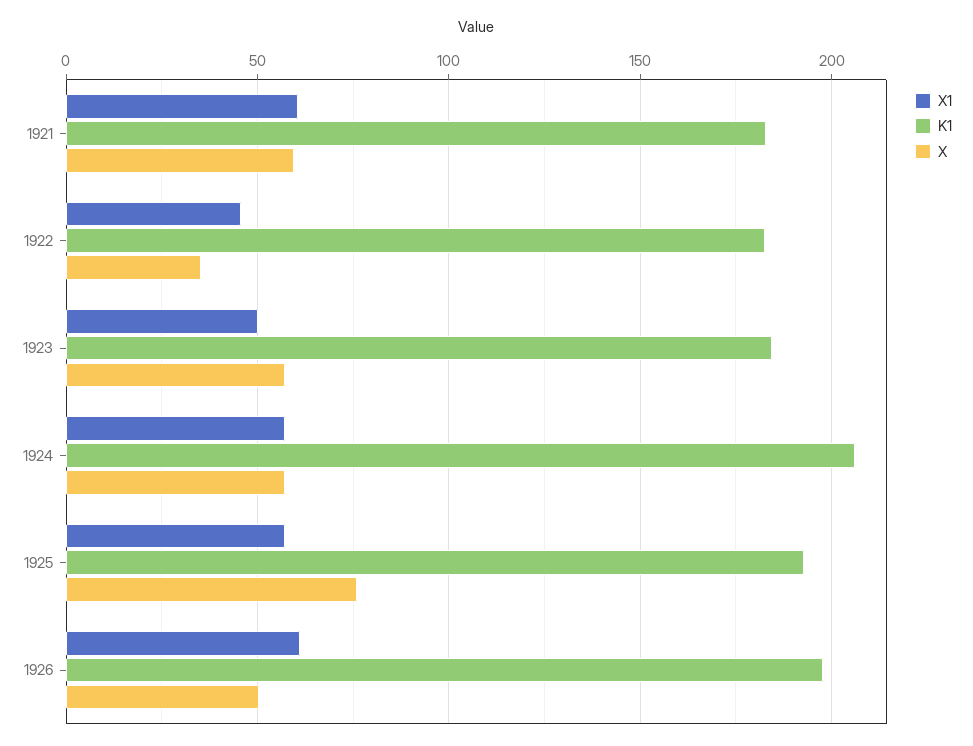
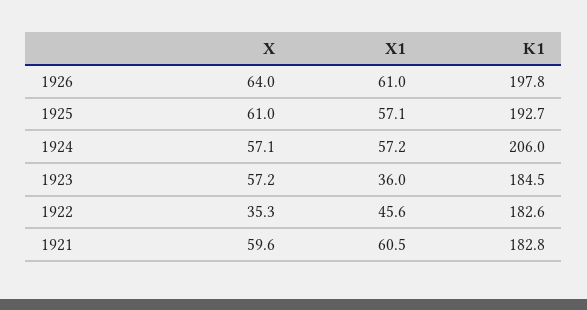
X1, 1923: 50 -> 36
X, 1925: 75 -> 61
X, 1926: 50 -> 64

